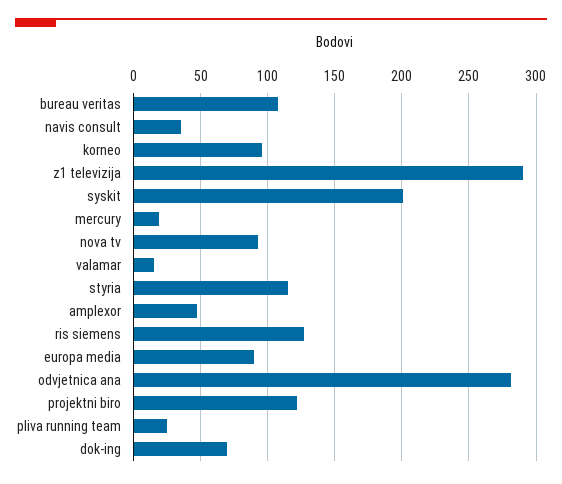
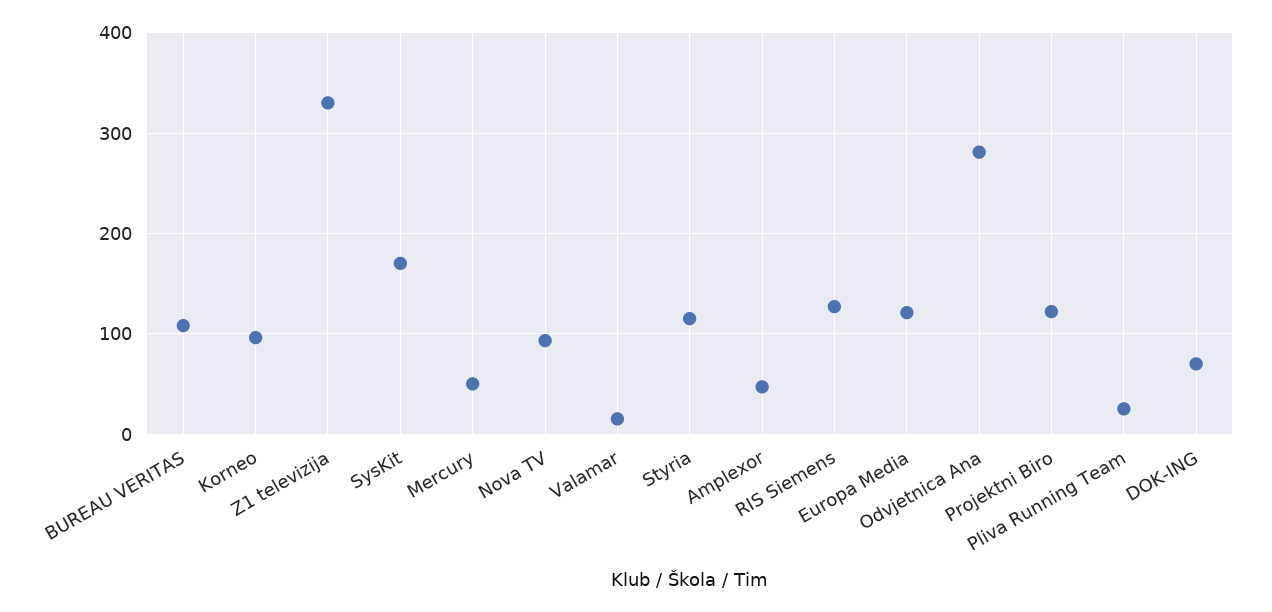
navis consult: 35 -> none
z1 televizija: 290 -> 330
syskit: 200 -> 170
mercury: 20 -> 50
europa media: 90 -> 120

